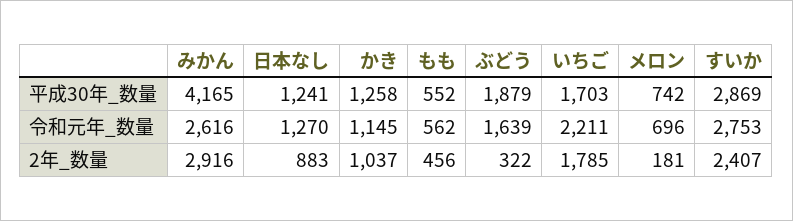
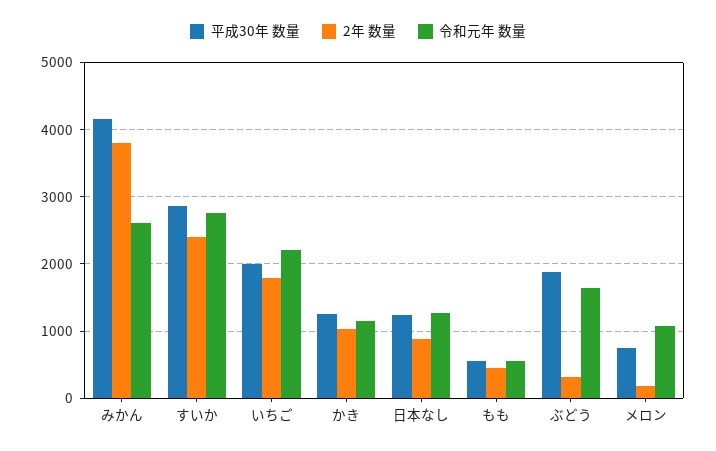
平成30年_数量, いちご: 1703 -> 2000
令和元年_数量, メロン: 696 -> 1100
2年_数量, みかん: 2916 -> 3800

